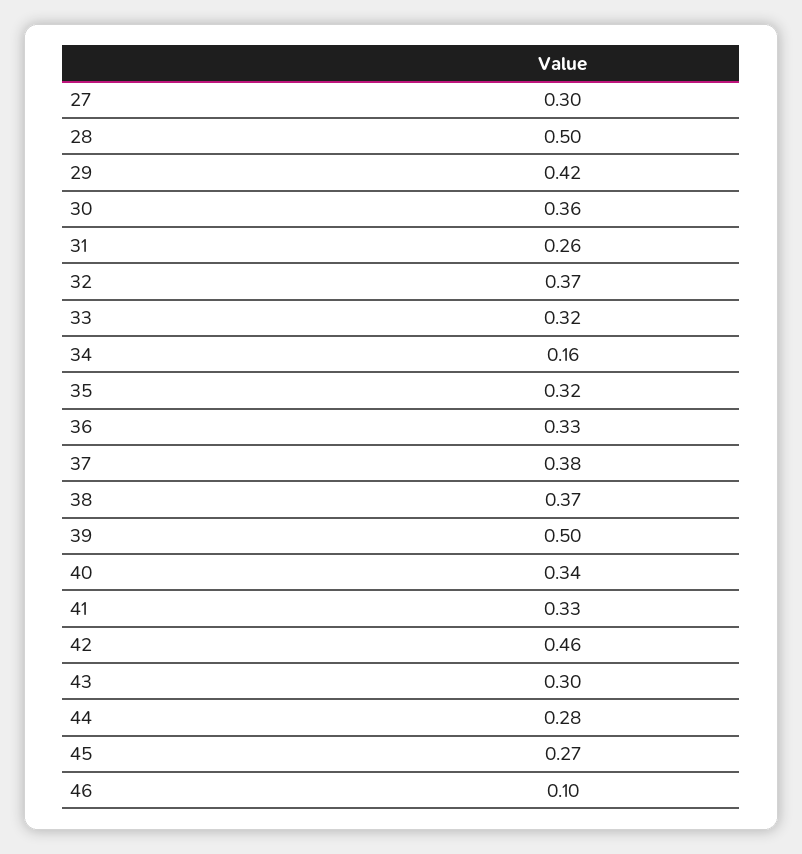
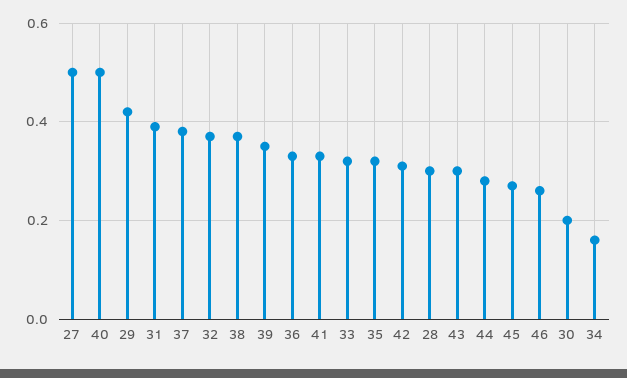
27: 0.3 -> 0.5
28: 0.5 -> 0.3
30: 0.36 -> 0.2
31: 0.26 -> 0.4
39: 0.5 -> 0.35
40: 0.34 -> 0.5
42: 0.46 -> 0.3
46: 0.1 -> 0.25

